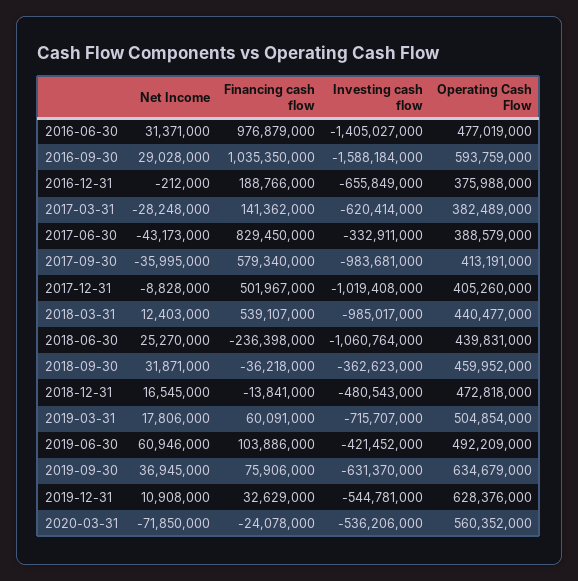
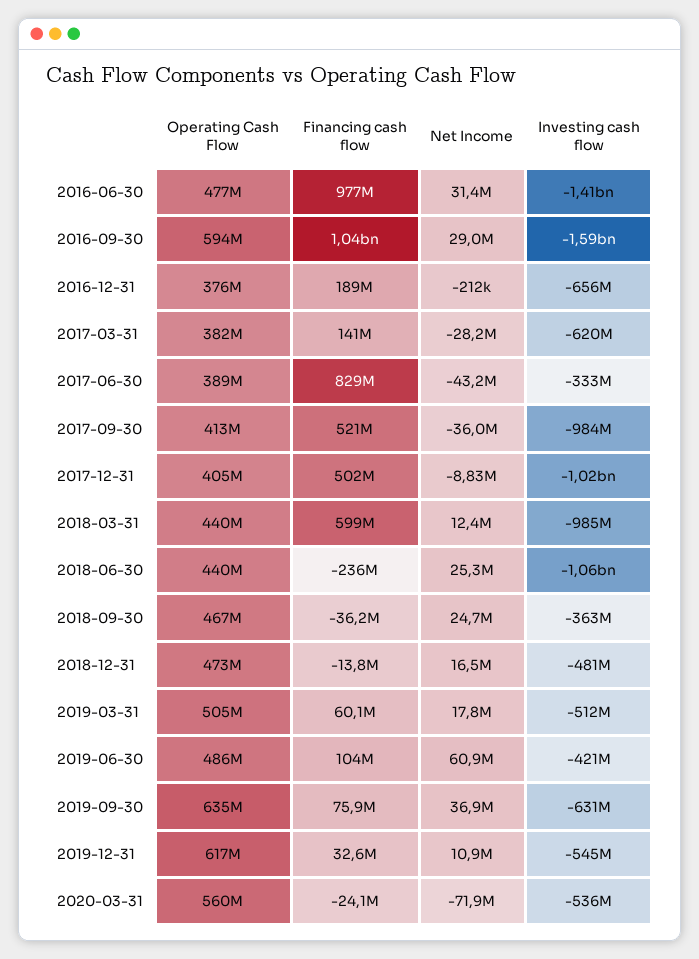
Financing cash flow, 2017-09-30: 579340000 -> 521000000
Financing cash flow, 2018-03-31: 539107000 -> 599000000
Net Income, 2018-09-30: 31871000 -> 24700000
Operating Cash Flow, 2018-09-30: 459952000 -> 467000000
Investing cash flow, 2019-03-31: -715707000 -> -512000000
Operating Cash Flow, 2019-06-30: 492209000 -> 486000000
Operating Cash Flow, 2019-12-31: 628376000 -> 617000000

